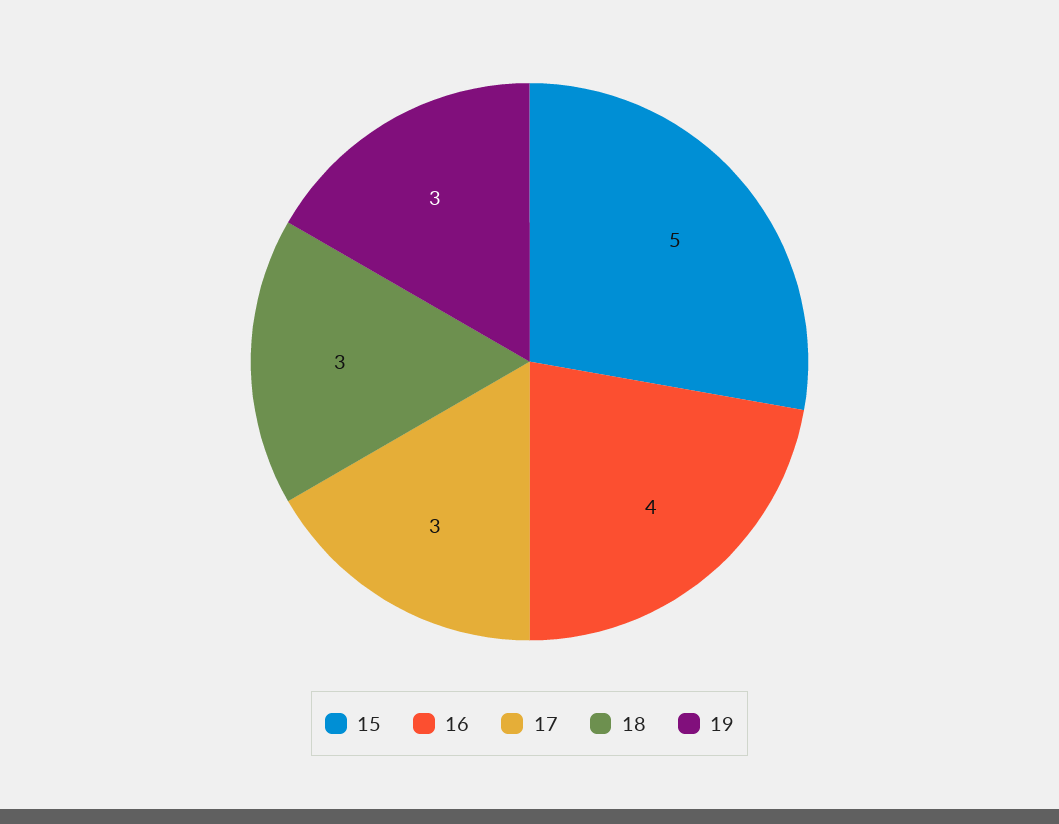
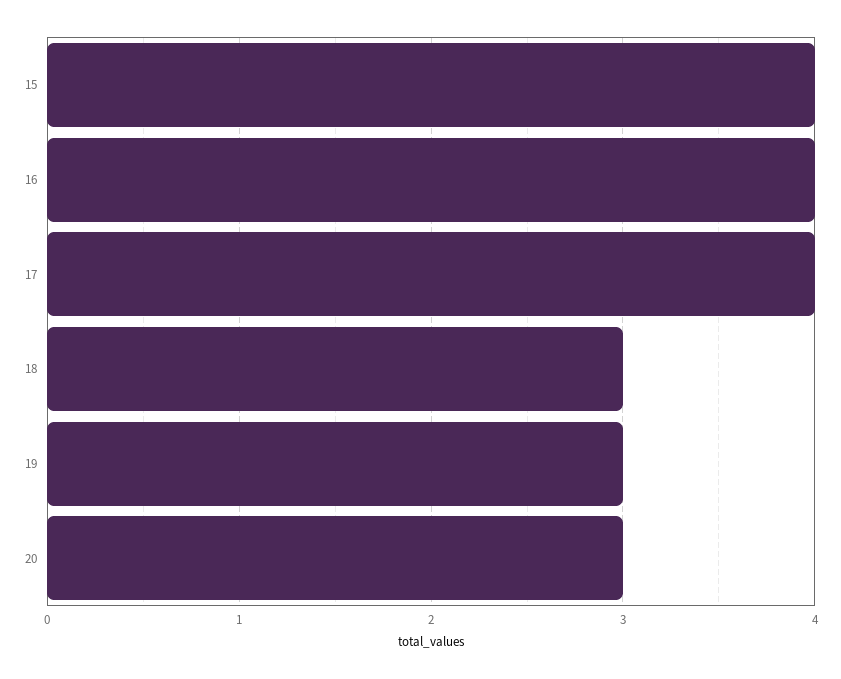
15: 5 -> 4
17: 3 -> 4
20: none -> 3

